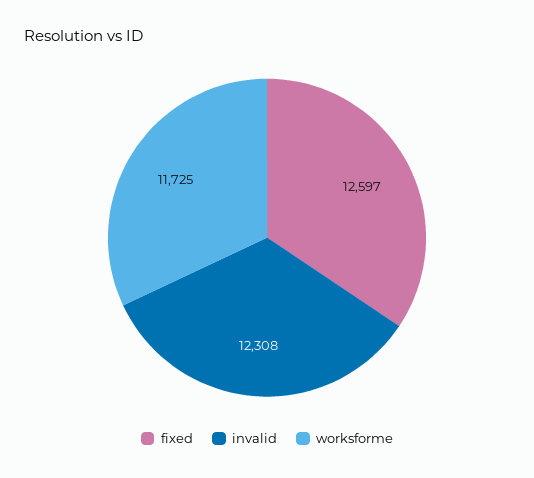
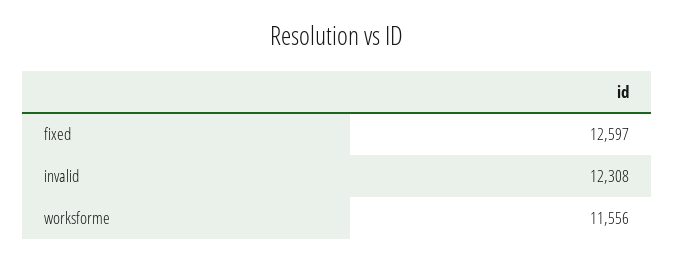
worksforme: 11725 -> 11556

